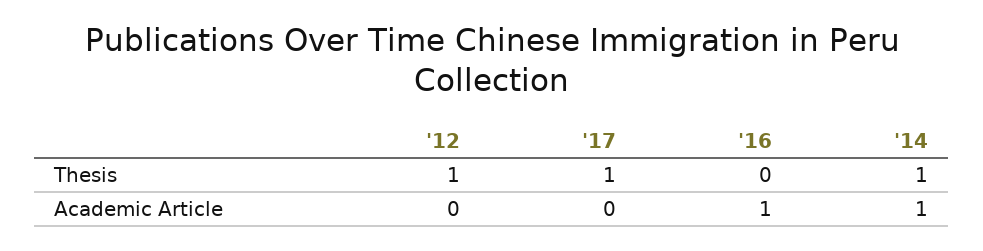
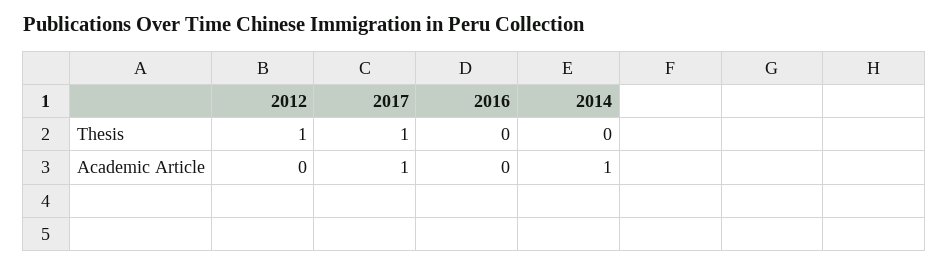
'14, Thesis: 1 -> 0
'17, Academic Article: 0 -> 1
'16, Academic Article: 1 -> 0

